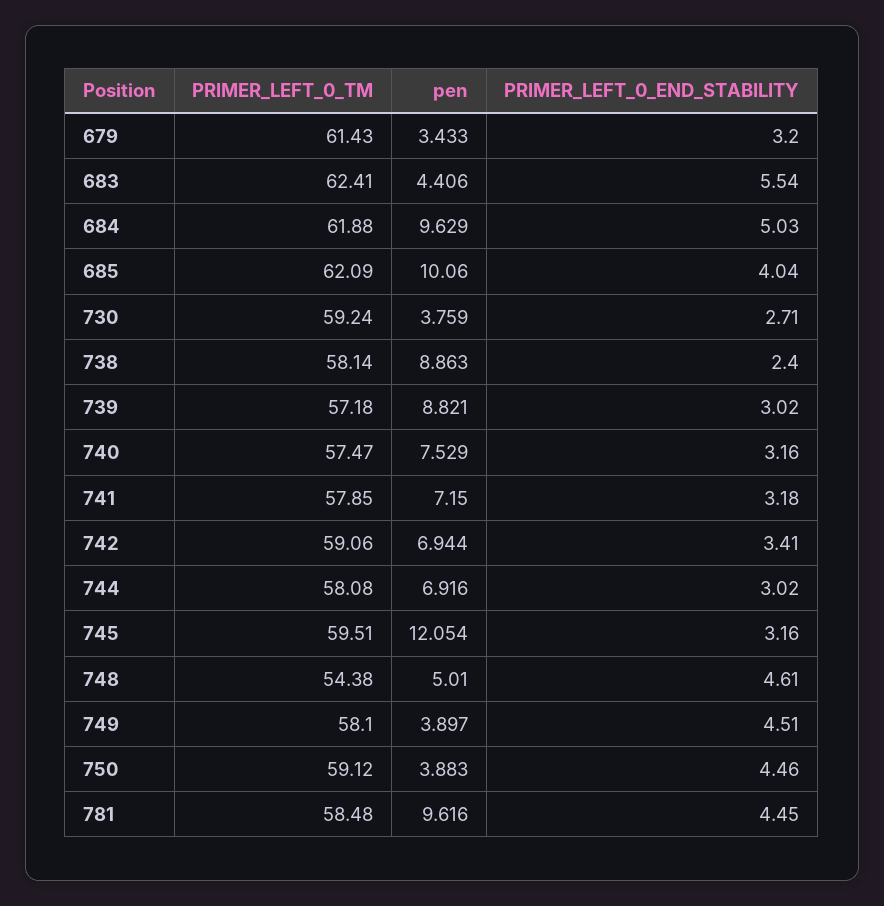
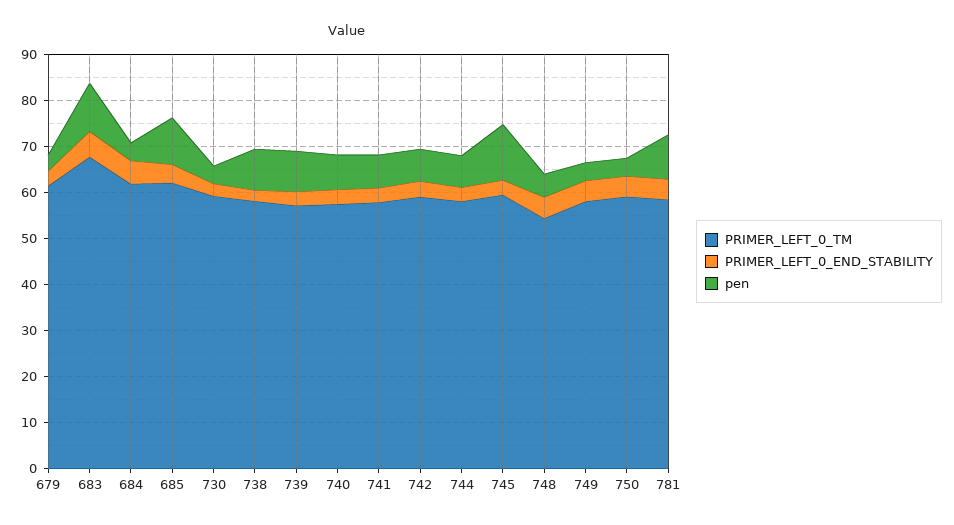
PRIMER_LEFT_0_TM, 683: 62.41 -> 68
pen, 683: 4.406 -> 10
pen, 684: 9.629 -> 4

